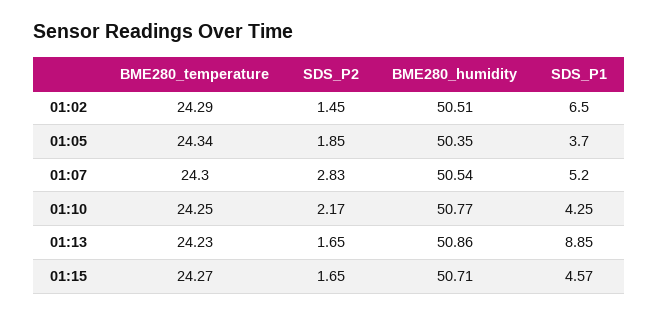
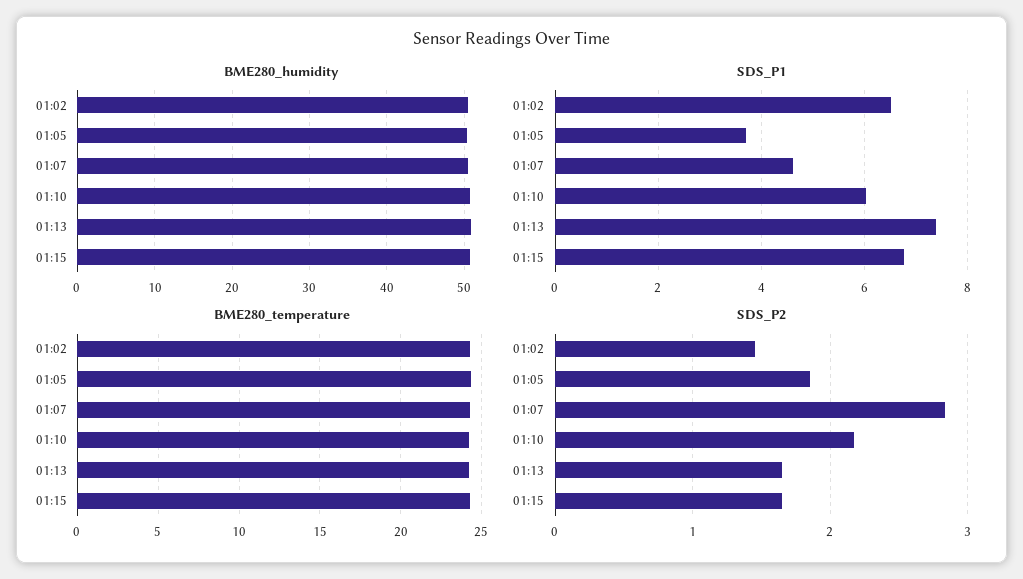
SDS_P1, 01:07: 5.2 -> 4.6
SDS_P1, 01:10: 4.25 -> 6
SDS_P1, 01:13: 8.85 -> 7.4
SDS_P1, 01:15: 4.57 -> 6.8

